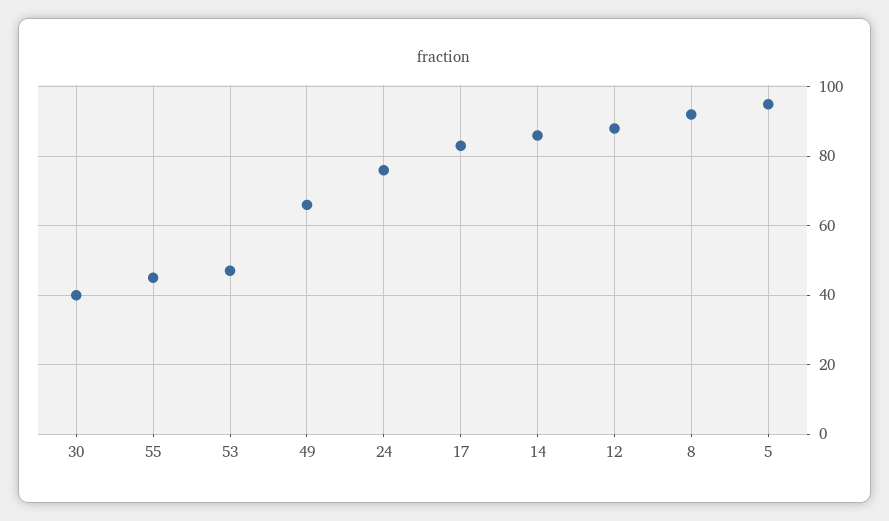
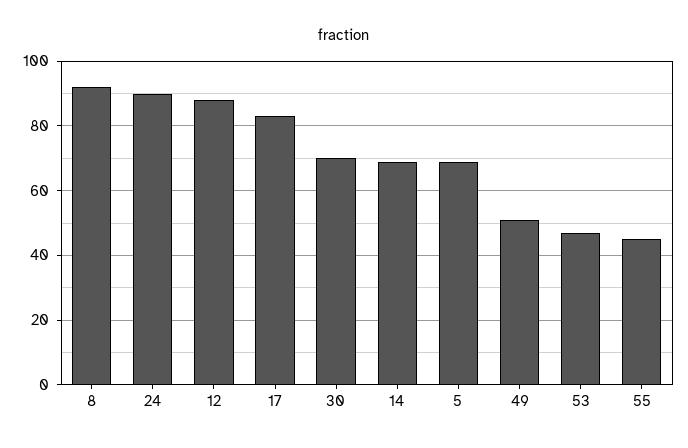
30: 40 -> 70
49: 65 -> 50
24: 75 -> 90
14: 85 -> 70
5: 95 -> 70

